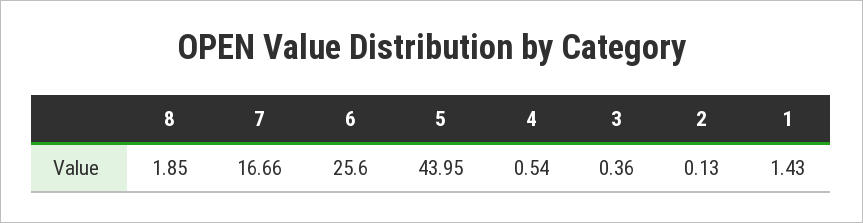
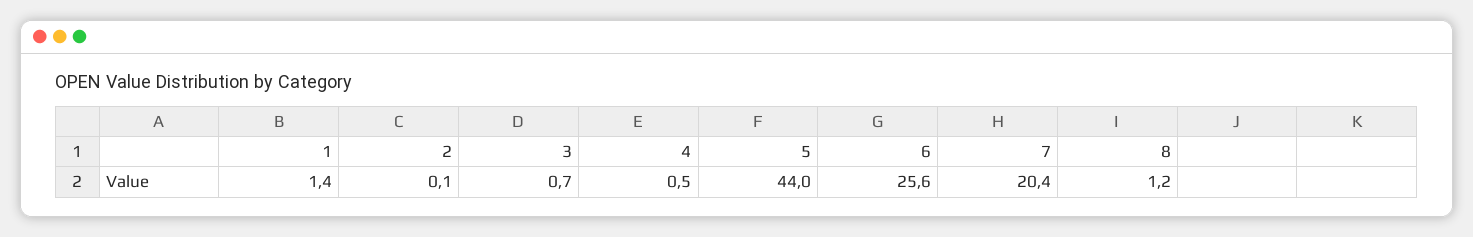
8: 1.85 -> 1.2
7: 16.66 -> 20.4
3: 0.36 -> 0.7

